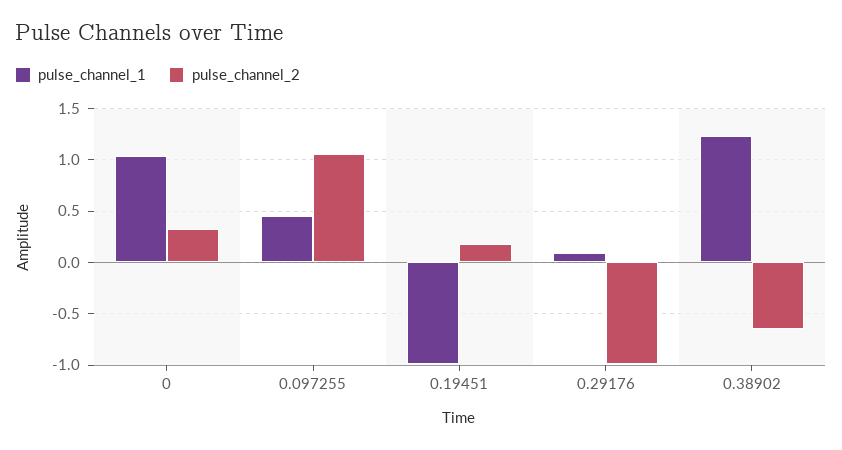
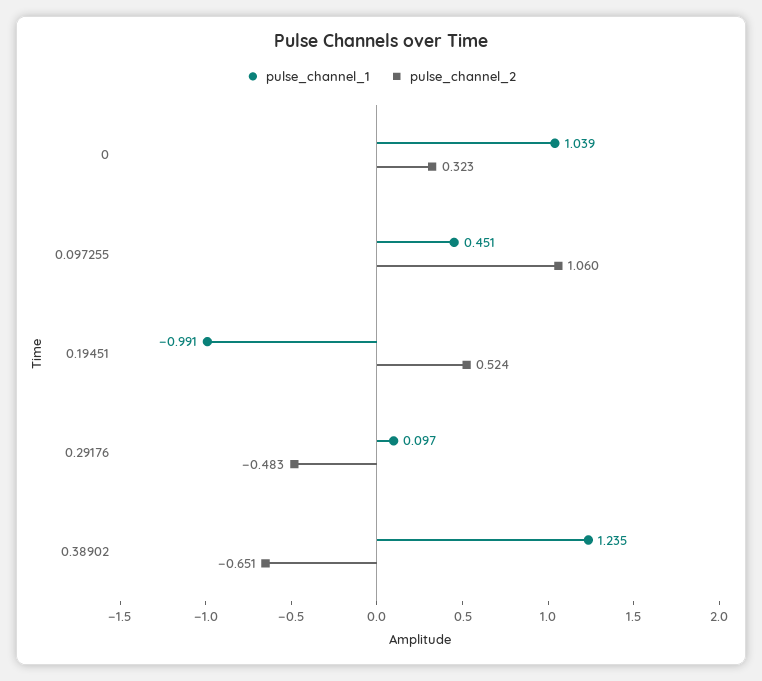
pulse_channel_2, 0.19451: 0.2 -> 0.524
pulse_channel_2, 0.29176: -1 -> -0.483

